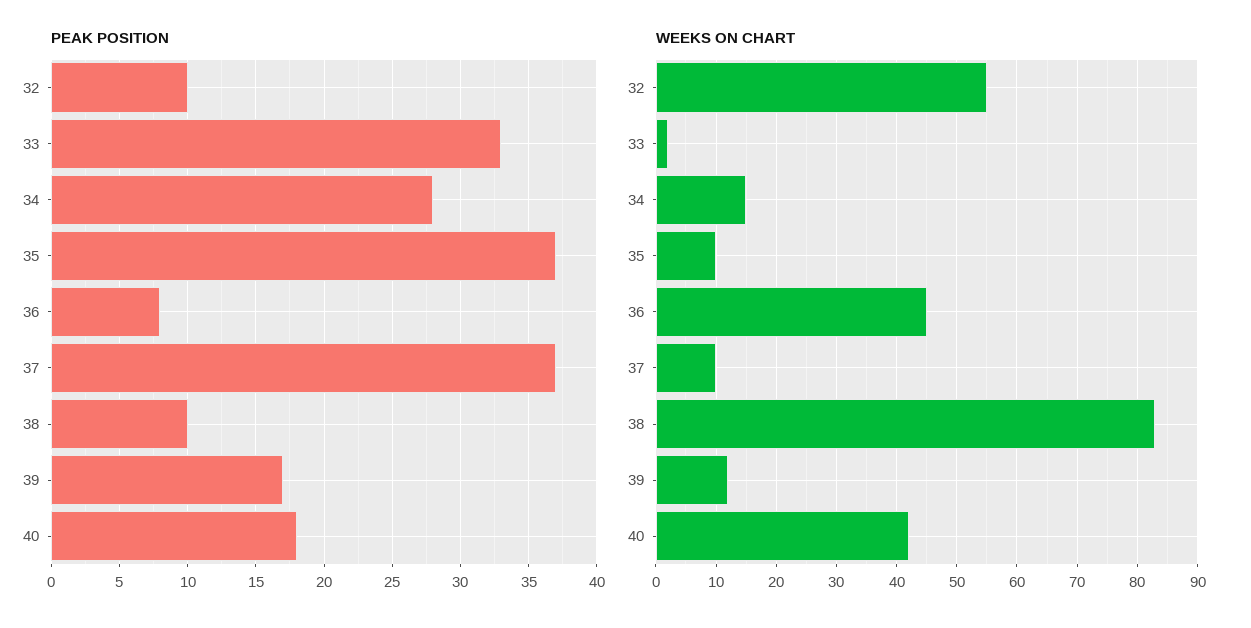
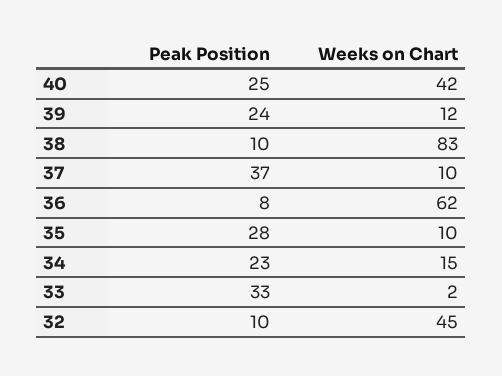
PEAK POSITION, 34: 28 -> 23
PEAK POSITION, 35: 37 -> 28
PEAK POSITION, 39: 17 -> 24
PEAK POSITION, 40: 18 -> 25
WEEKS ON CHART, 32: 55 -> 45
WEEKS ON CHART, 36: 45 -> 62

